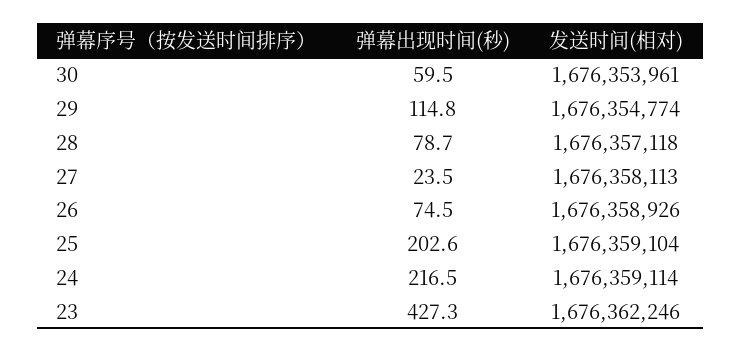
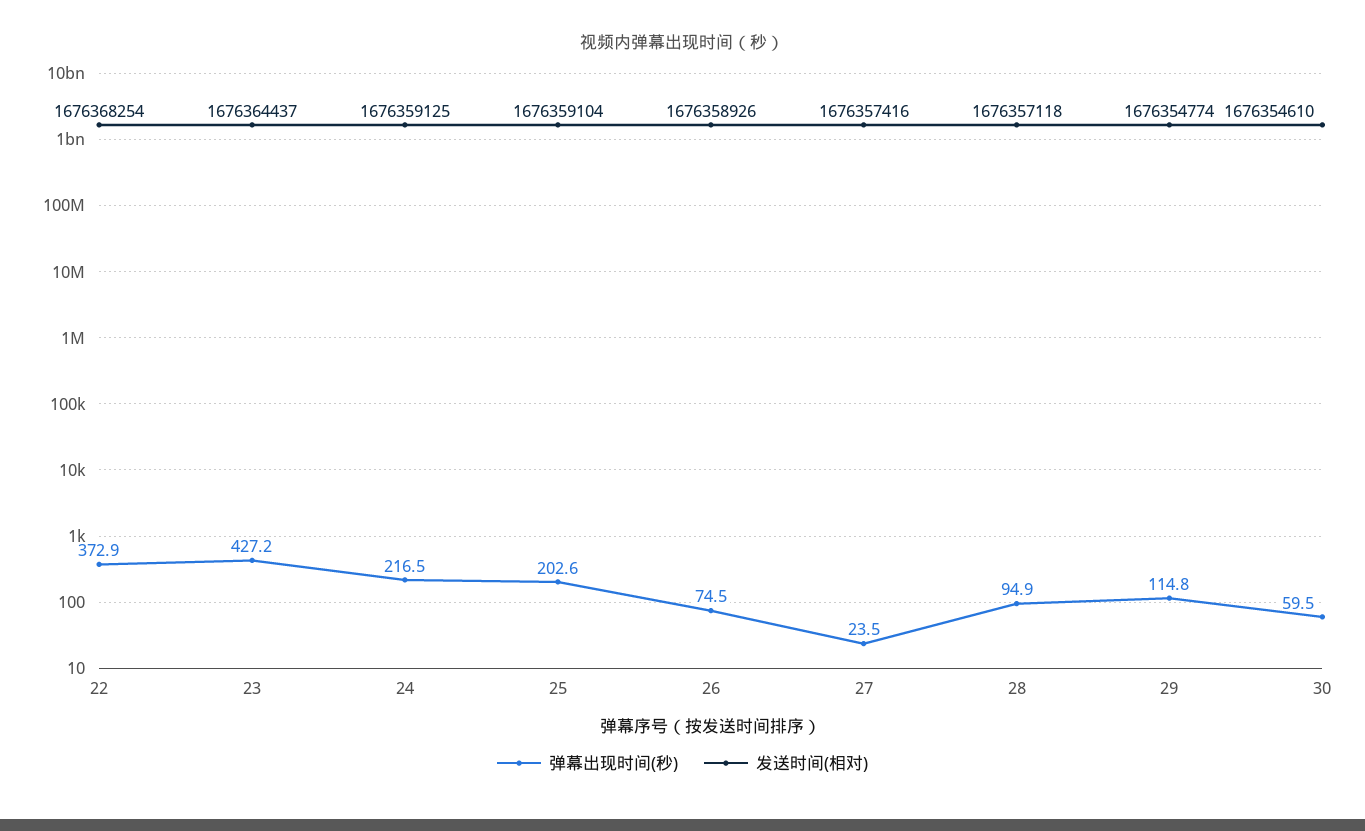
发送时间(相对), 30: 1676353961 -> 1676354610
弹幕出现时间(秒), 28: 78.7 -> 94.9
发送时间(相对), 27: 1676358113 -> 1676357416
发送时间(相对), 24: 1676359114 -> 1676359125
弹幕出现时间(秒), 23: 427.3 -> 427.2
发送时间(相对), 23: 1676362246 -> 1676364437
弹幕出现时间(秒), 22: none -> 372.9
发送时间(相对), 22: none -> 1676368254

